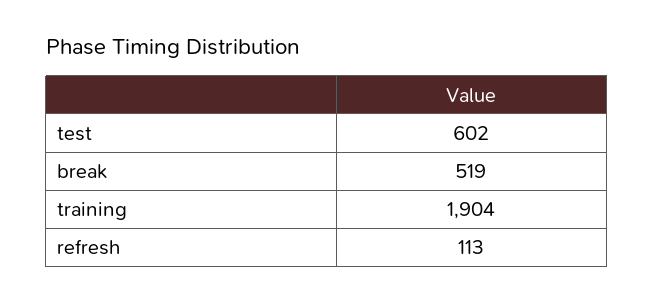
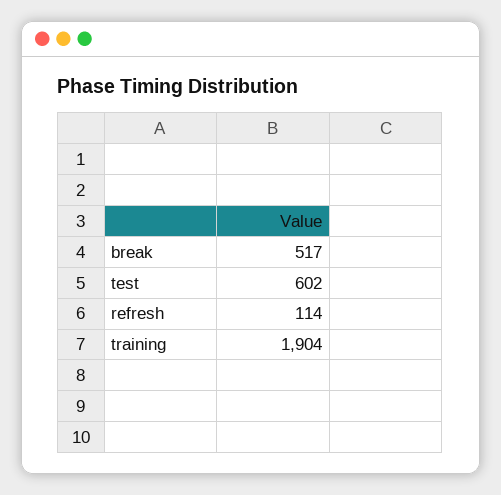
break: 519 -> 517
refresh: 113 -> 114

